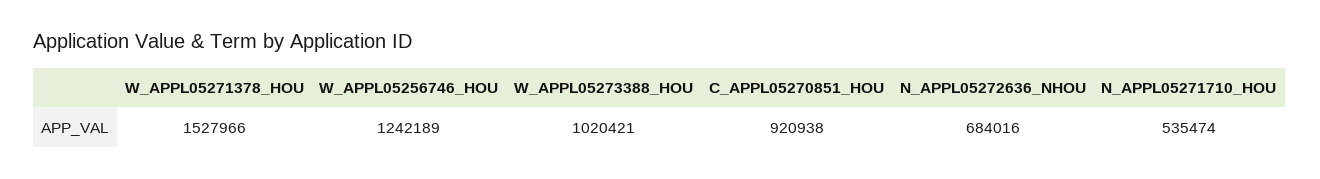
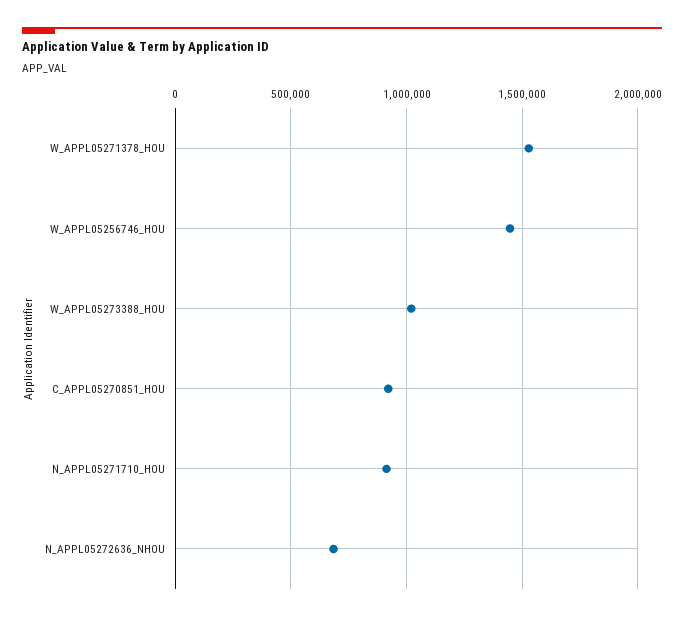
W_APPL05256746_HOU: 1242189 -> 1450000
N_APPL05271710_HOU: 535474 -> 900000

